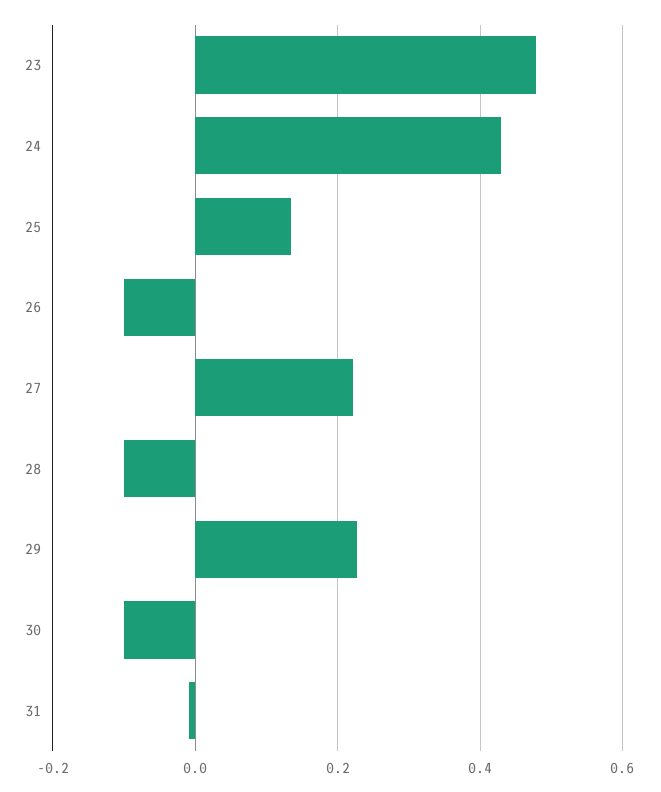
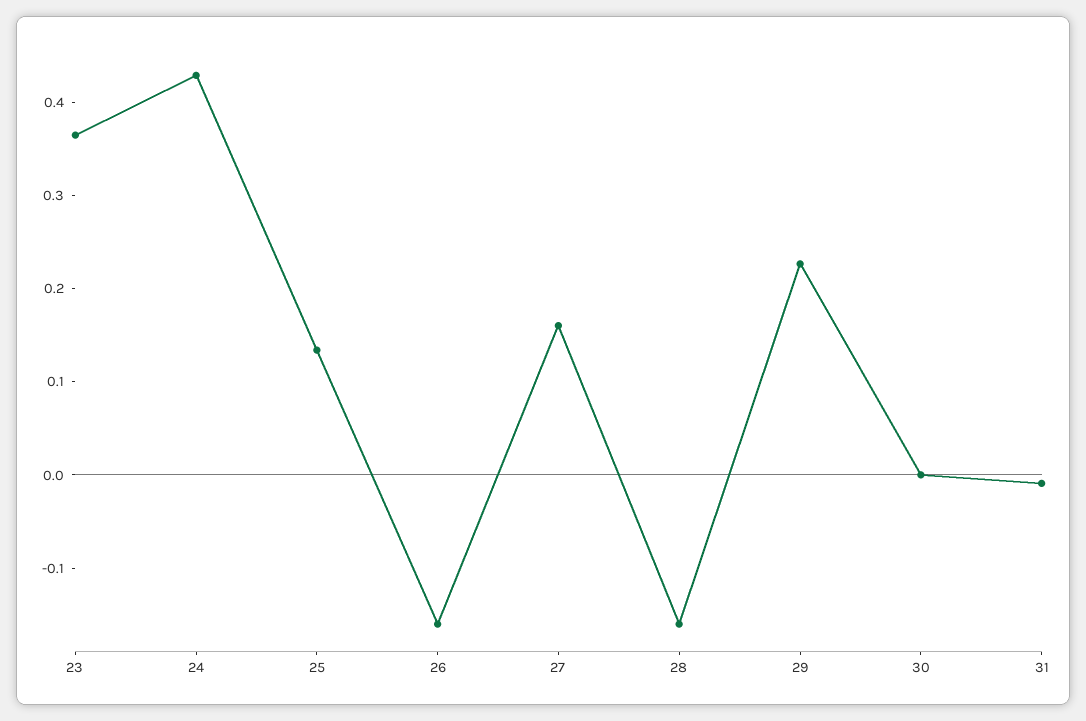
23: 0.48 -> 0.36
26: -0.1 -> -0.16
27: 0.22 -> 0.16
28: -0.1 -> -0.16
30: -0.1 -> 0

